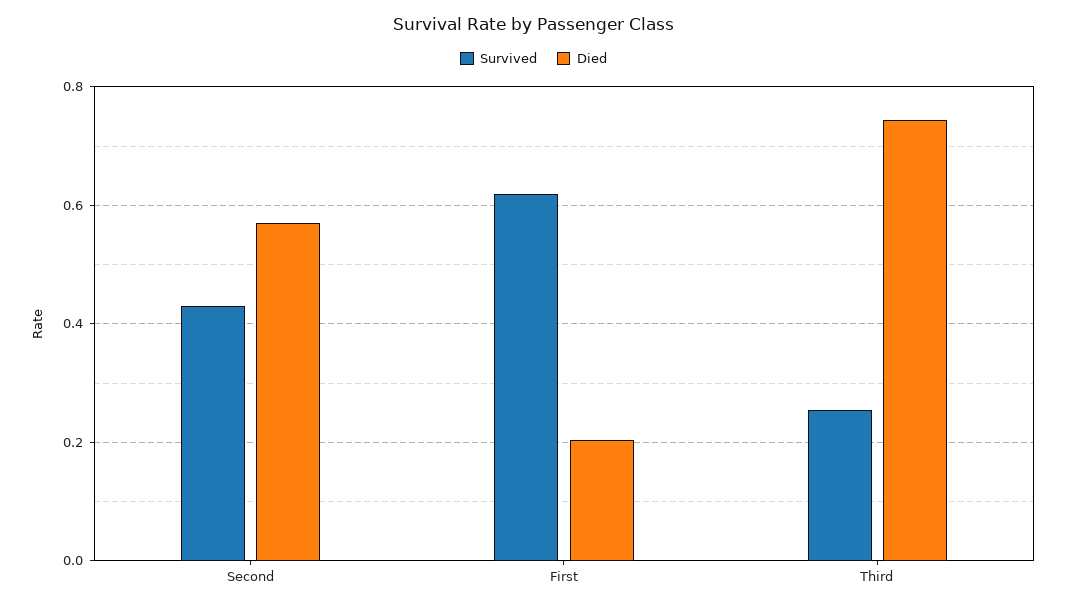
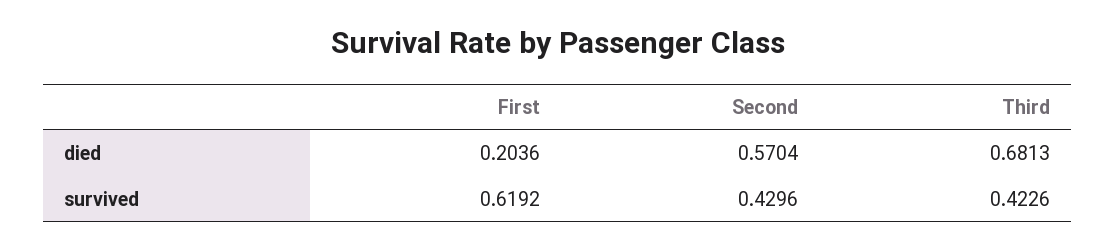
Survived, Third: 0.26 -> 0.4226
Died, Third: 0.74 -> 0.6813

